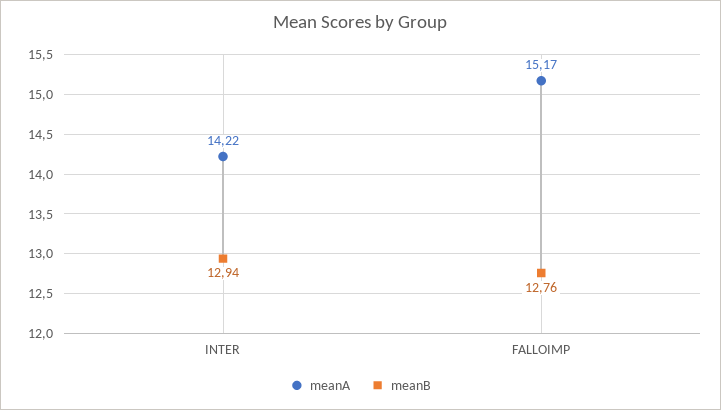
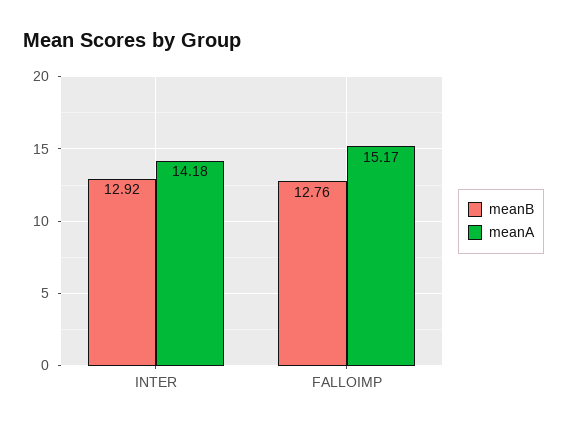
meanA, INTER: 14.22 -> 14.18
meanB, INTER: 12.94 -> 12.92

